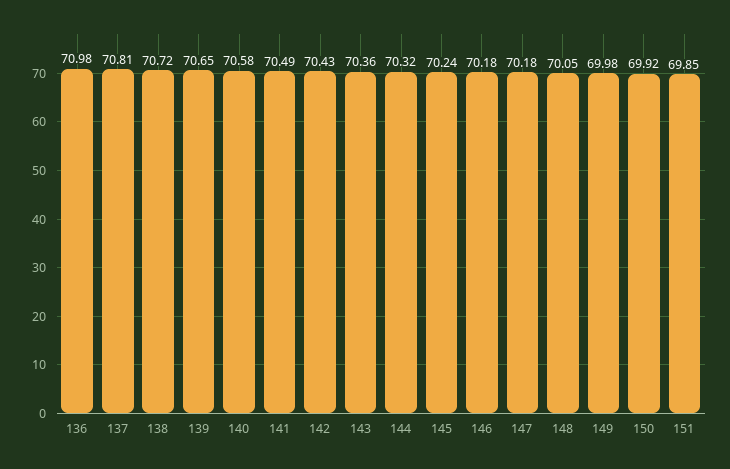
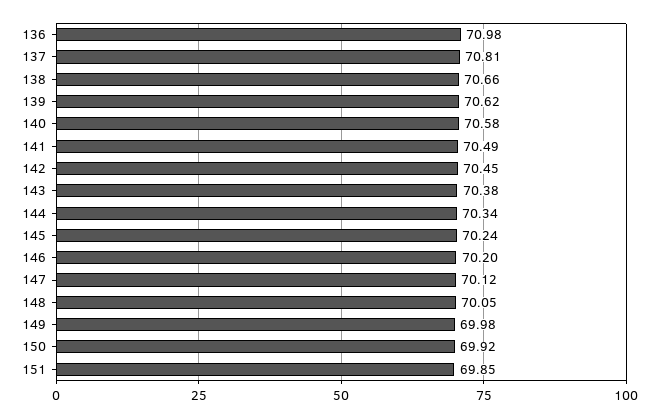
138: 70.72 -> 70.66
139: 70.65 -> 70.62
142: 70.43 -> 70.45
143: 70.36 -> 70.38
144: 70.32 -> 70.34
146: 70.18 -> 70.2
147: 70.18 -> 70.12

